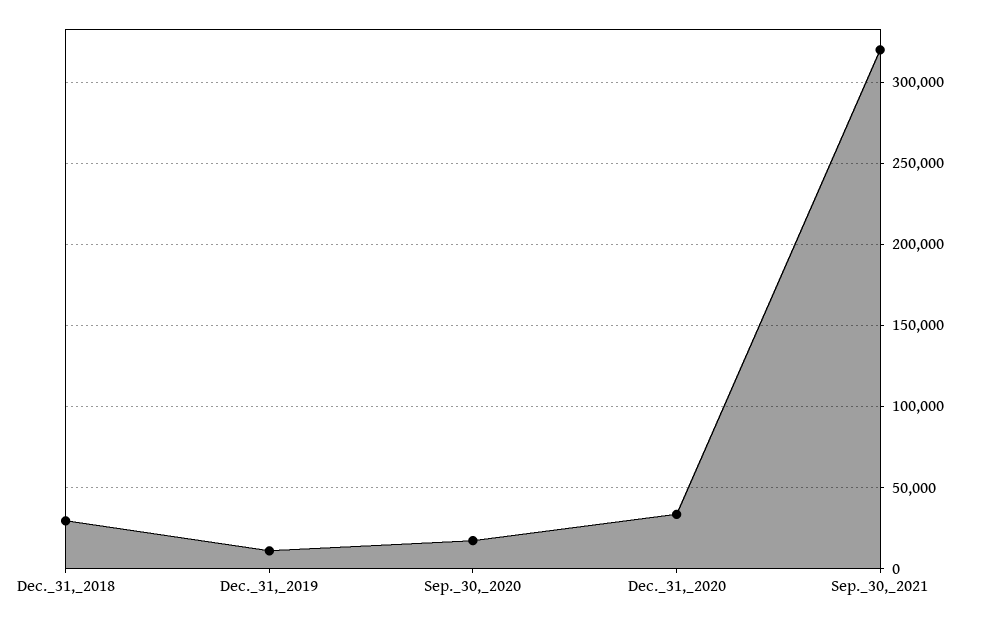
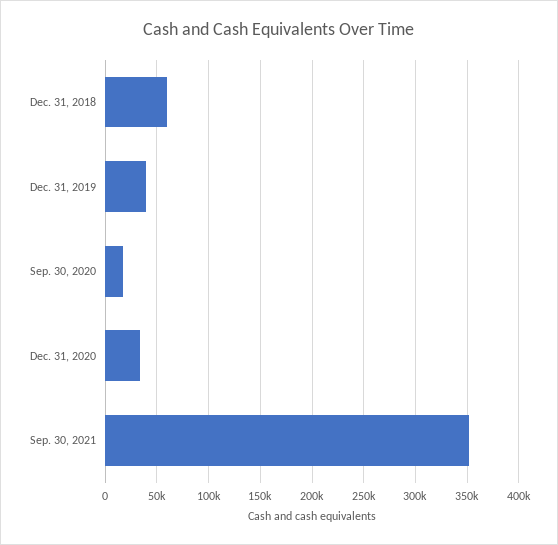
Dec._31,_2018: 30000 -> 60000
Dec._31,_2019: 10000 -> 40000
Sep._30,_2021: 320000 -> 350000

